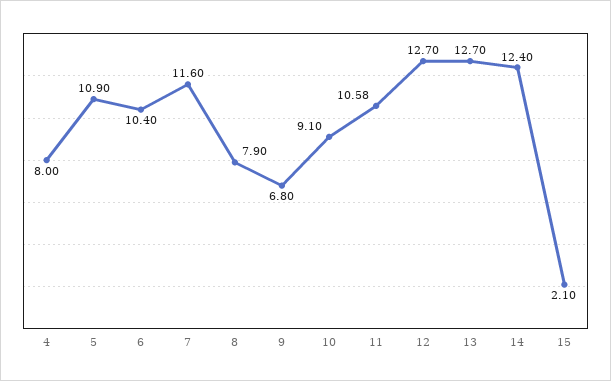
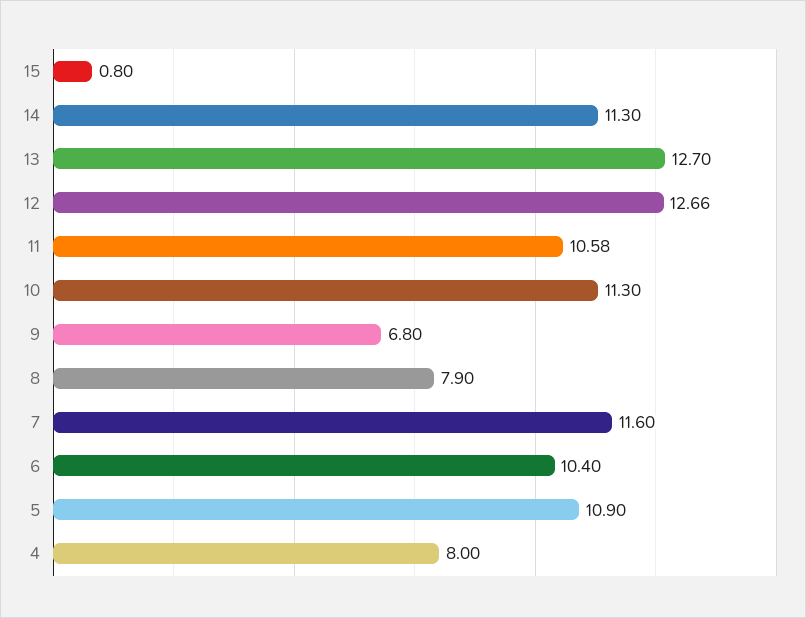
10: 9.1 -> 11.3
12: 12.7 -> 12.66
14: 12.4 -> 11.3
15: 2.1 -> 0.8

